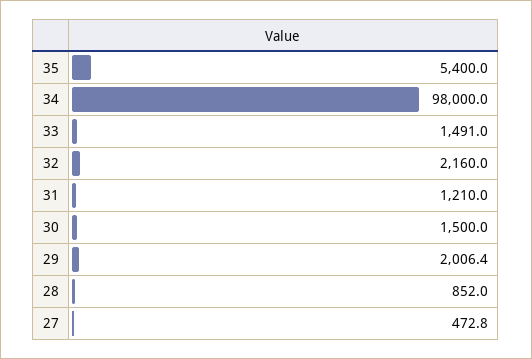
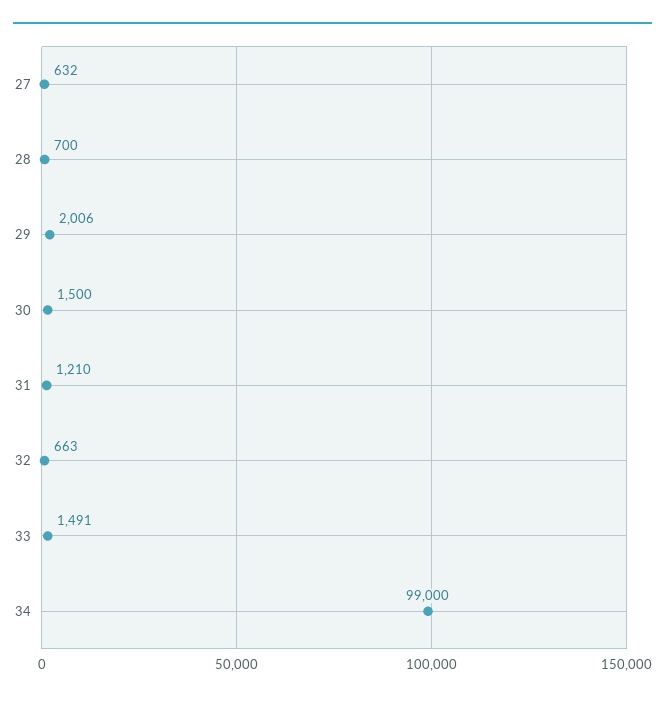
35: 5400 -> none
34: 98000 -> 99000
32: 2160 -> 663
28: 852 -> 700
27: 472.8 -> 632

